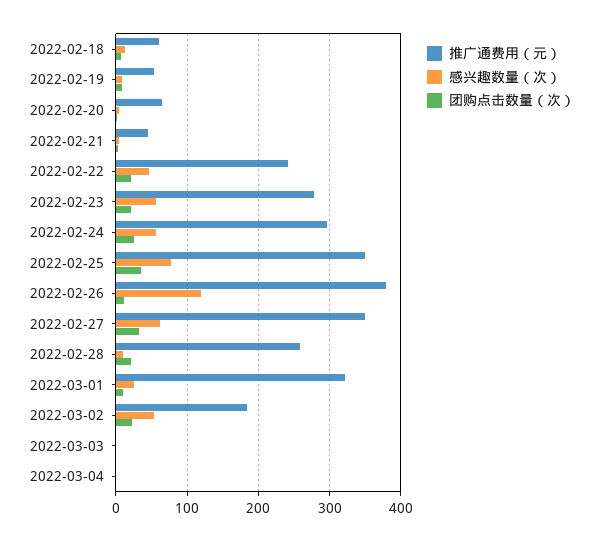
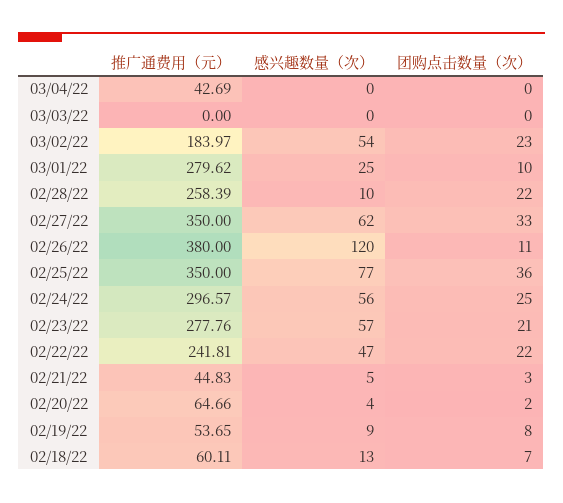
推广通费用（元）, 2022-03-01: 320 -> 279.62
推广通费用（元）, 2022-03-04: 0 -> 42.69

